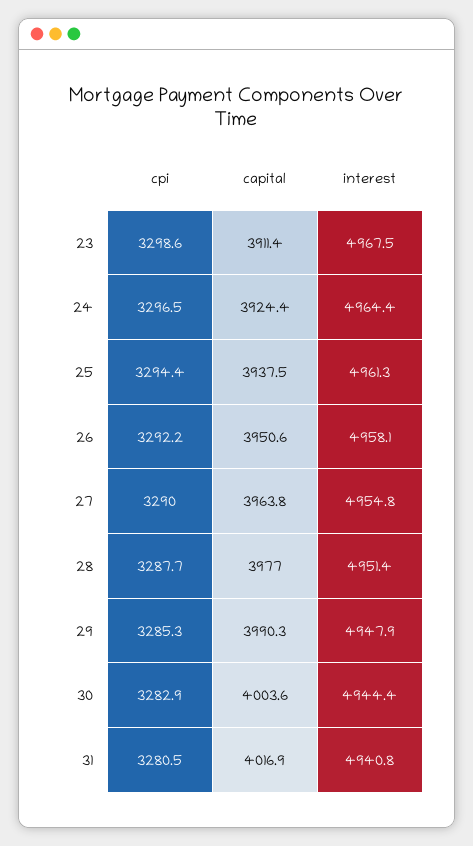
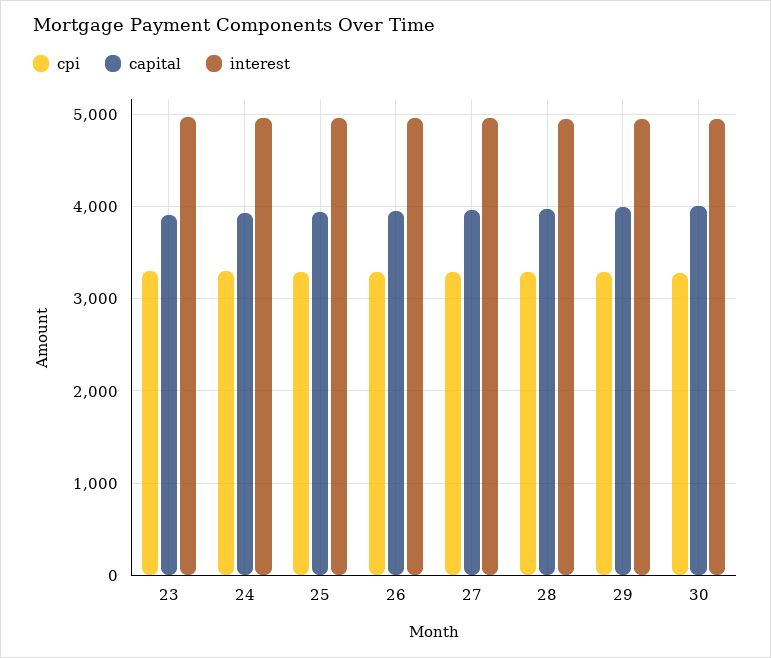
cpi, 31: 3280.5 -> none
capital, 31: 4016.9 -> none
interest, 31: 4940.8 -> none

